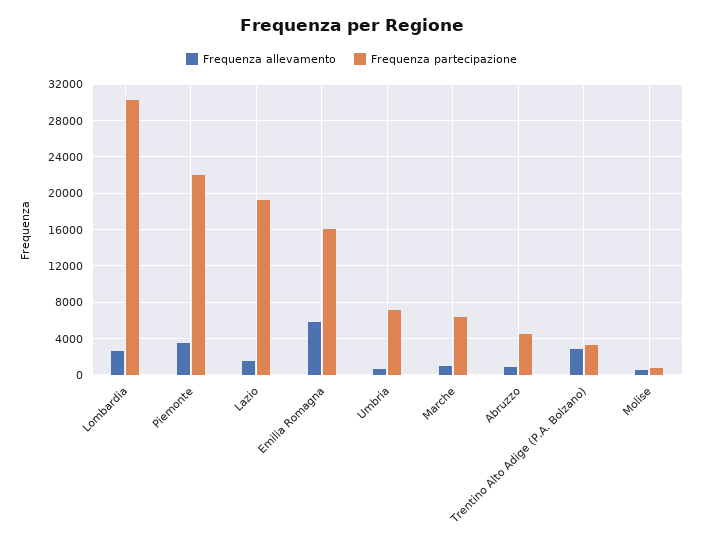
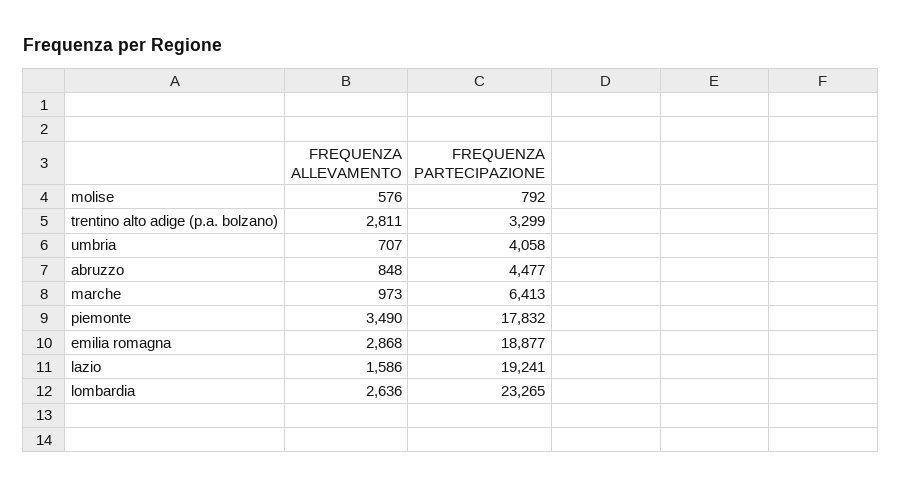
Frequenza partecipazione, Lombardia: 30000 -> 23265
Frequenza partecipazione, Piemonte: 22000 -> 17832
Frequenza allevamento, Emilia Romagna: 6000 -> 2868
Frequenza partecipazione, Emilia Romagna: 16000 -> 18877
Frequenza partecipazione, Umbria: 7000 -> 4058

